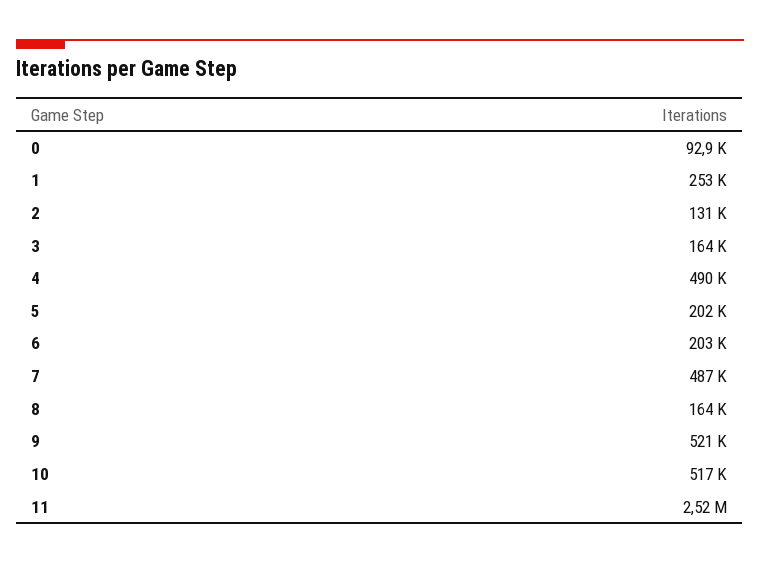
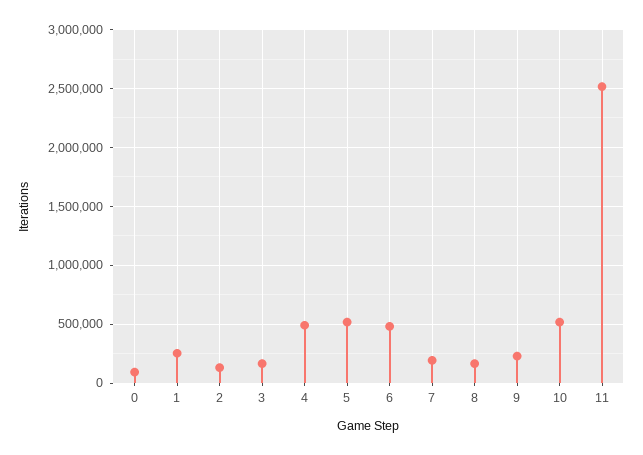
5: 202000 -> 500000
6: 203000 -> 500000
7: 487000 -> 200000
9: 521000 -> 200000

